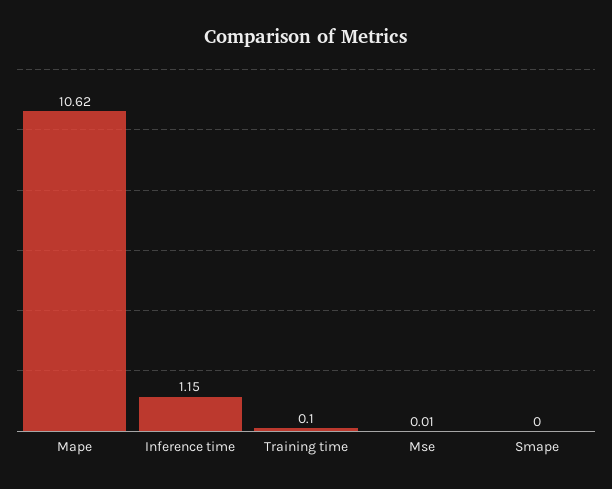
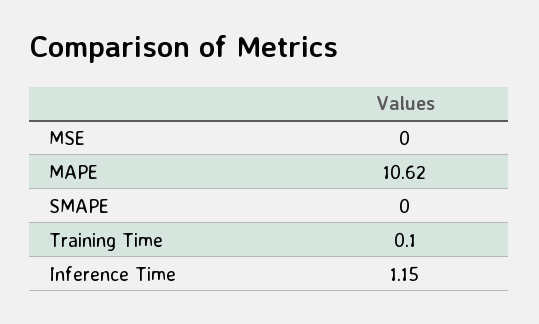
Mse: 0.01 -> 0

